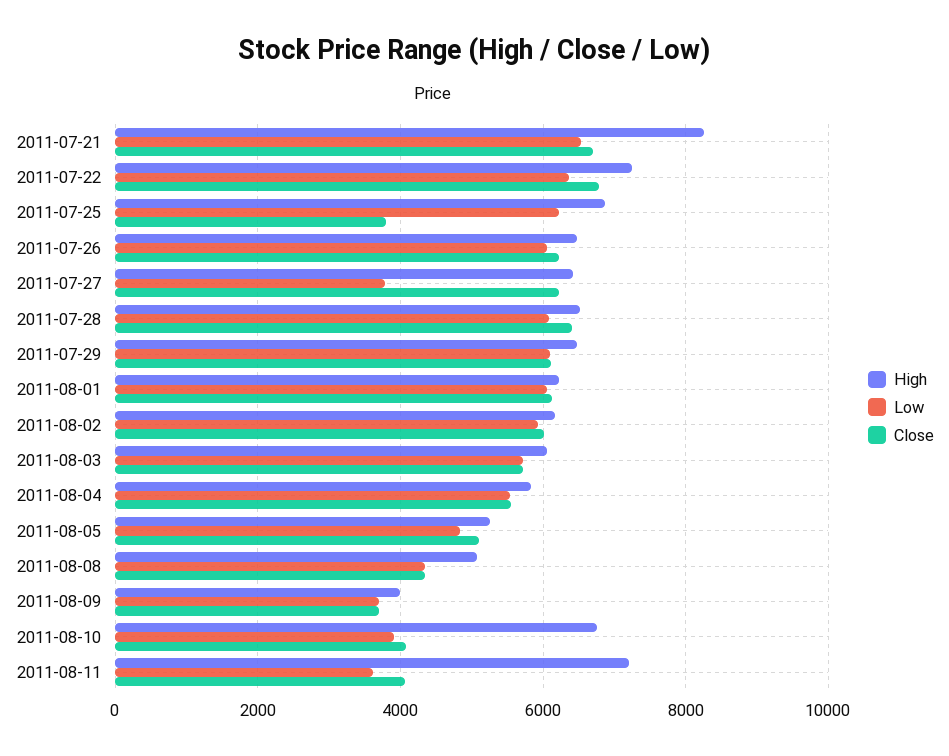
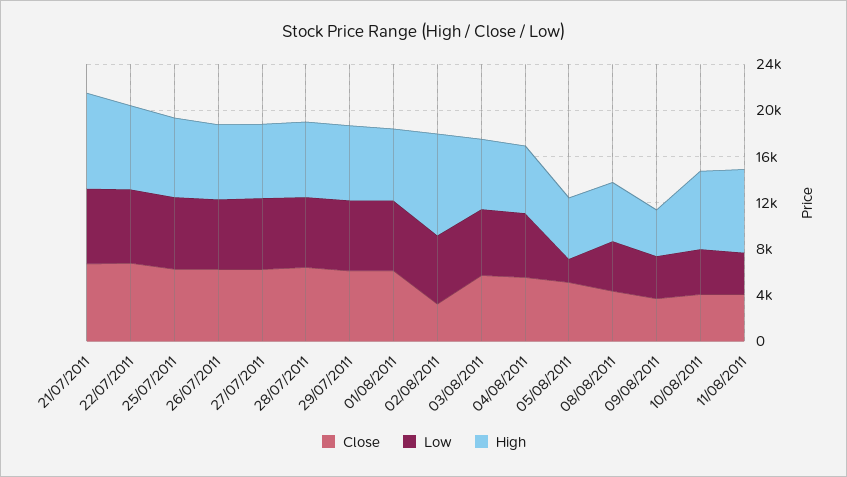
Close, 2011-07-25: 3800 -> 6000
Low, 2011-07-27: 3800 -> 6000
High, 2011-08-02: 6200 -> 9000
Close, 2011-08-02: 6000 -> 3000
Low, 2011-08-05: 4800 -> 2000

